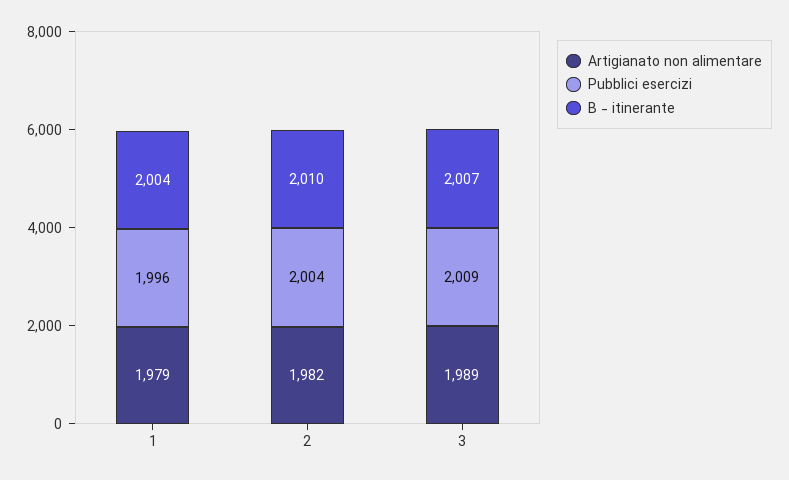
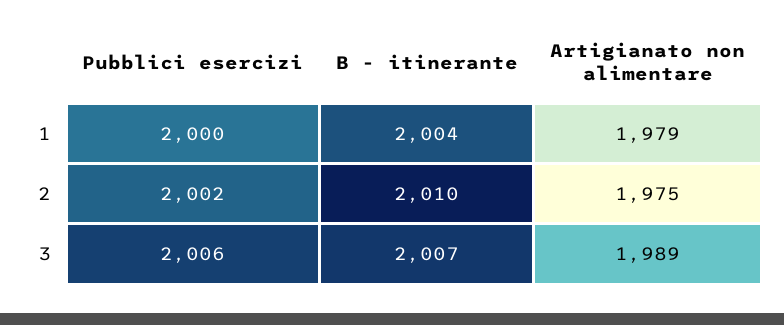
Pubblici esercizi, 1: 1996 -> 2000
Artigianato non alimentare, 2: 1982 -> 1975
Pubblici esercizi, 2: 2004 -> 2002
Pubblici esercizi, 3: 2009 -> 2006

